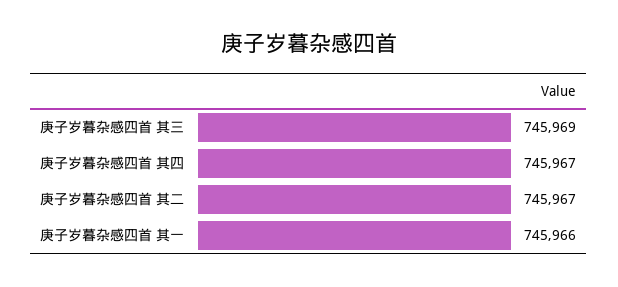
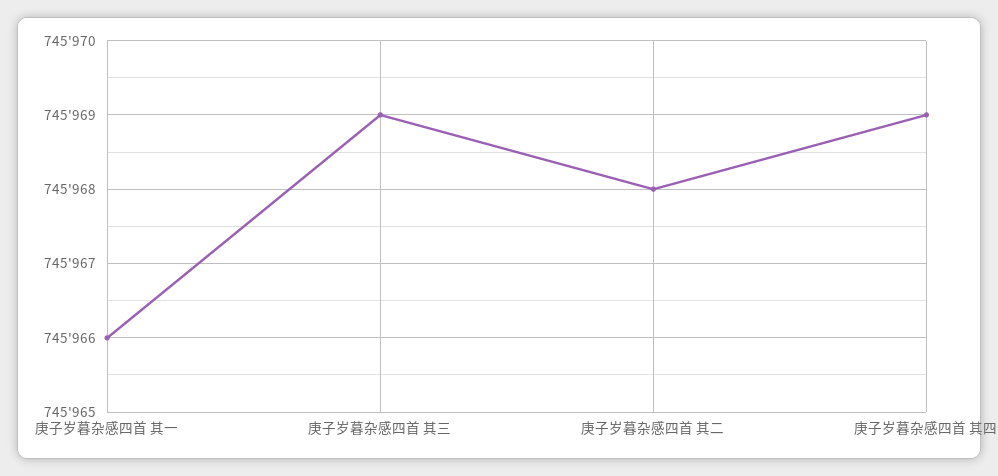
庚子岁暮杂感四首 其四: 745967 -> 745969
庚子岁暮杂感四首 其二: 745967 -> 745968

